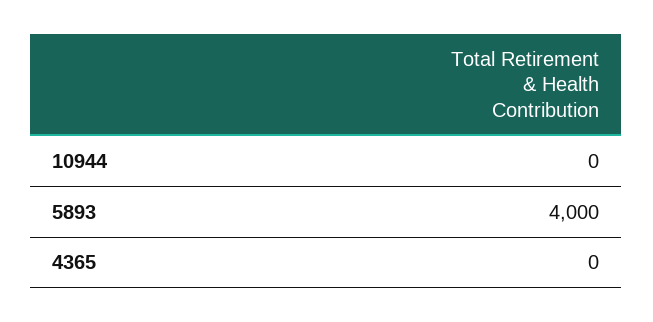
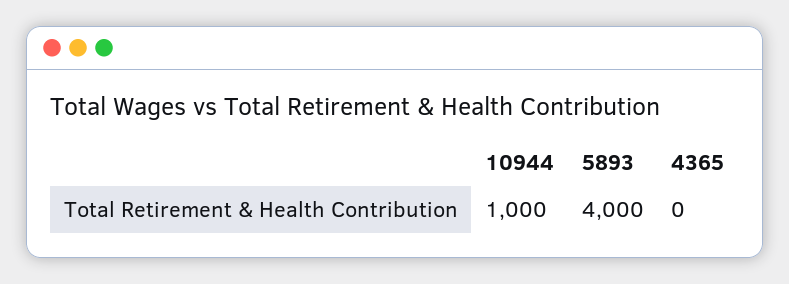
10944: 0 -> 1000

